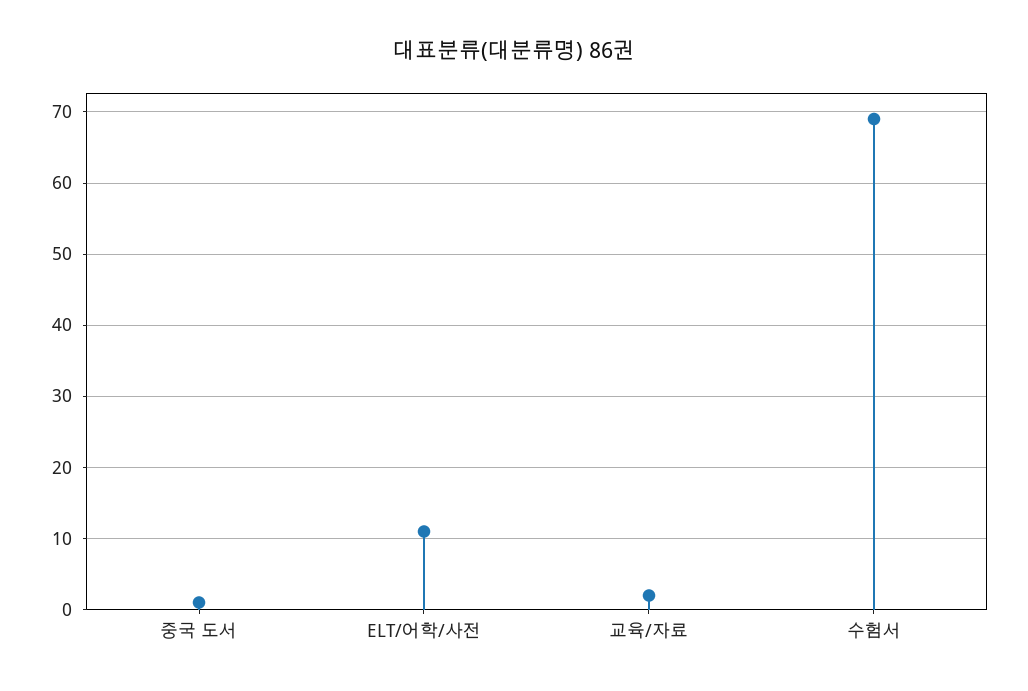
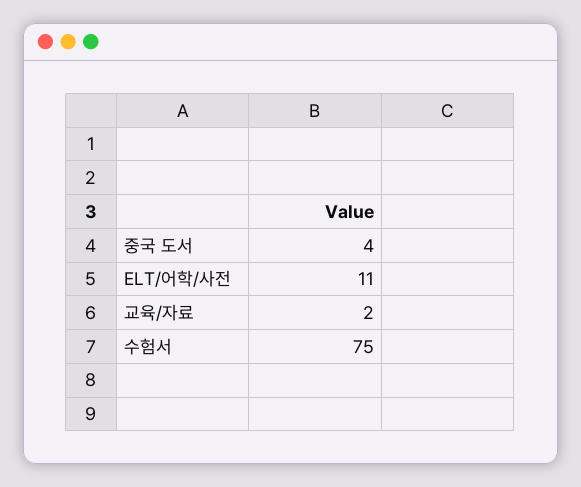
중국 도서: 1 -> 4
수험서: 69 -> 75

